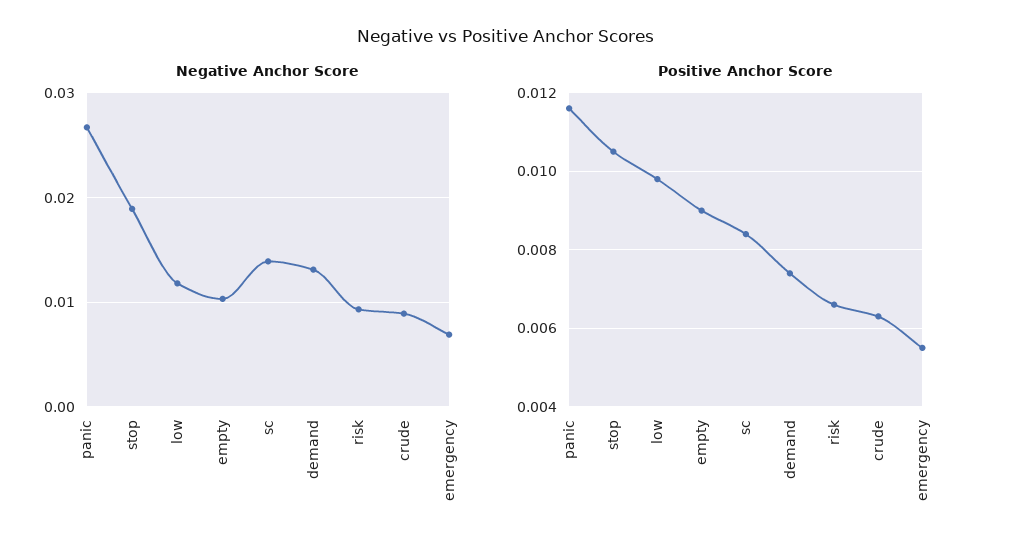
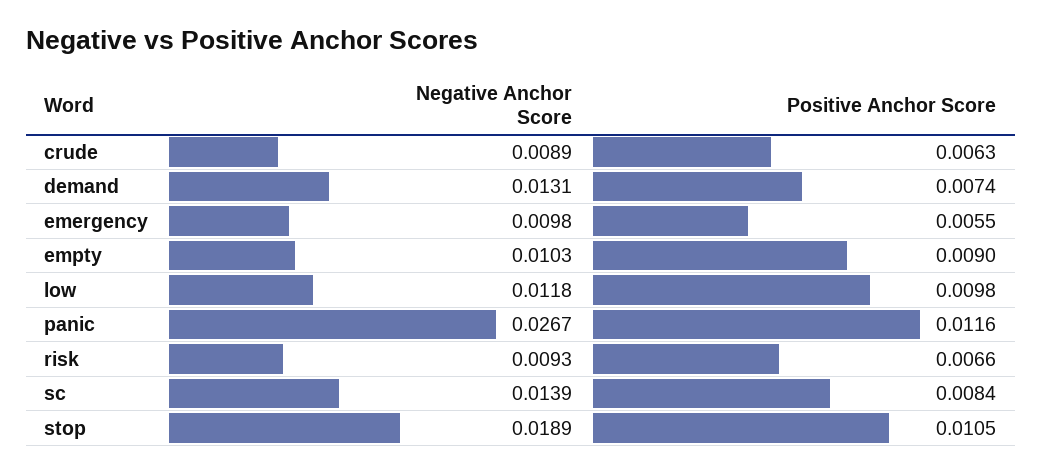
Negative Anchor Score, emergency: 0.007 -> 0.0098

